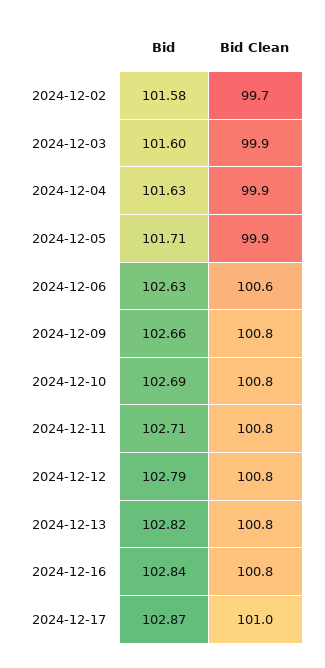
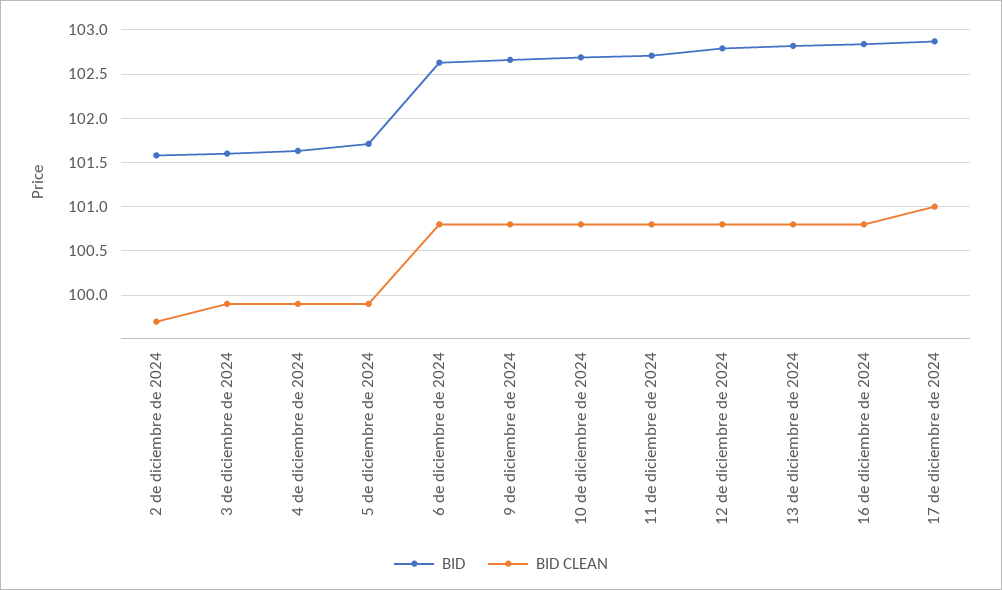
Bid Clean, 2024-12-06: 100.6 -> 100.8

